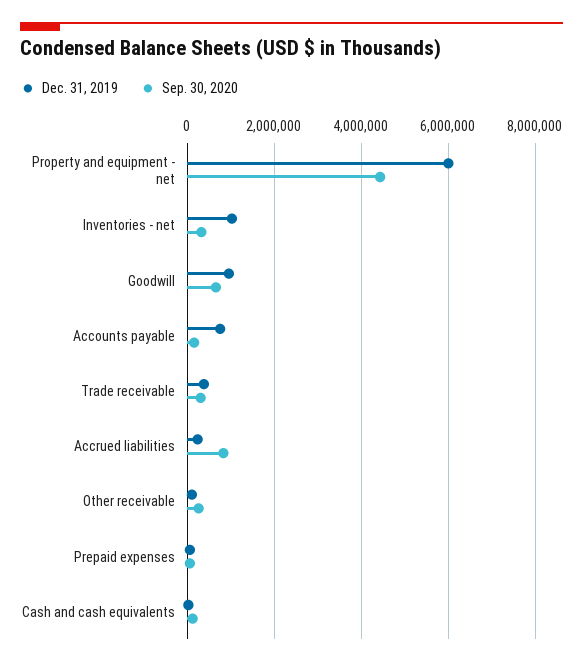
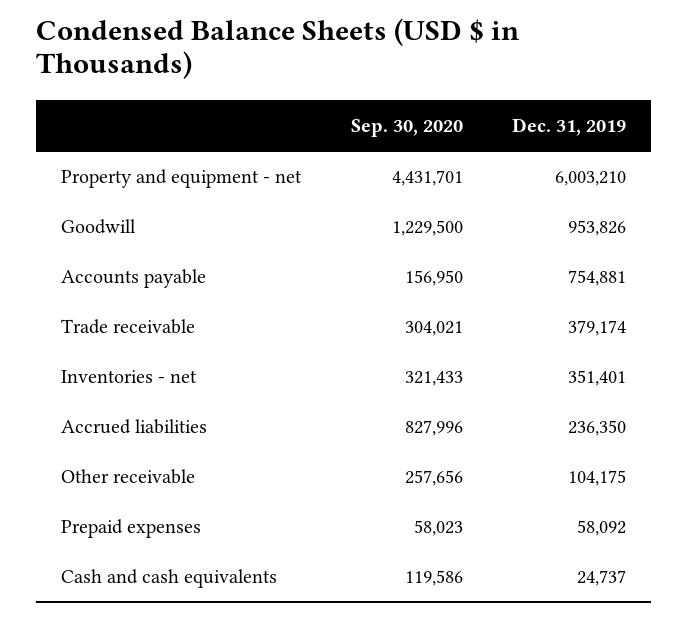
Dec. 31, 2019, Inventories - net: 1000000 -> 351401
Sep. 30, 2020, Goodwill: 600000 -> 1229500

